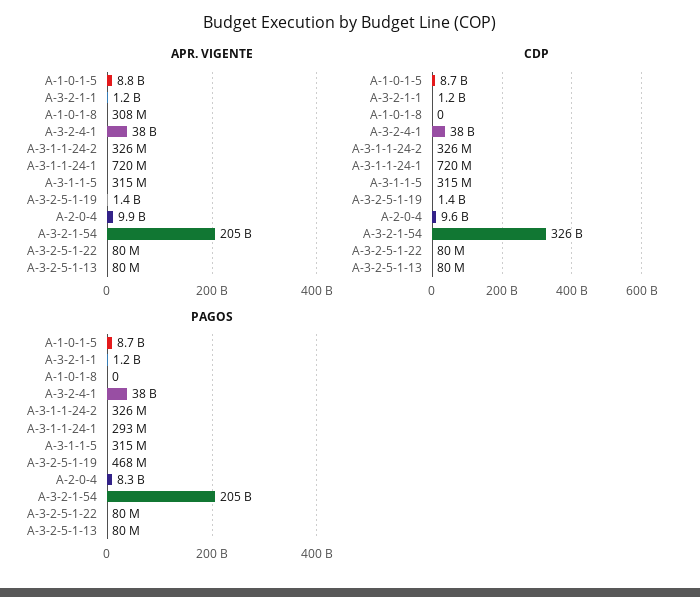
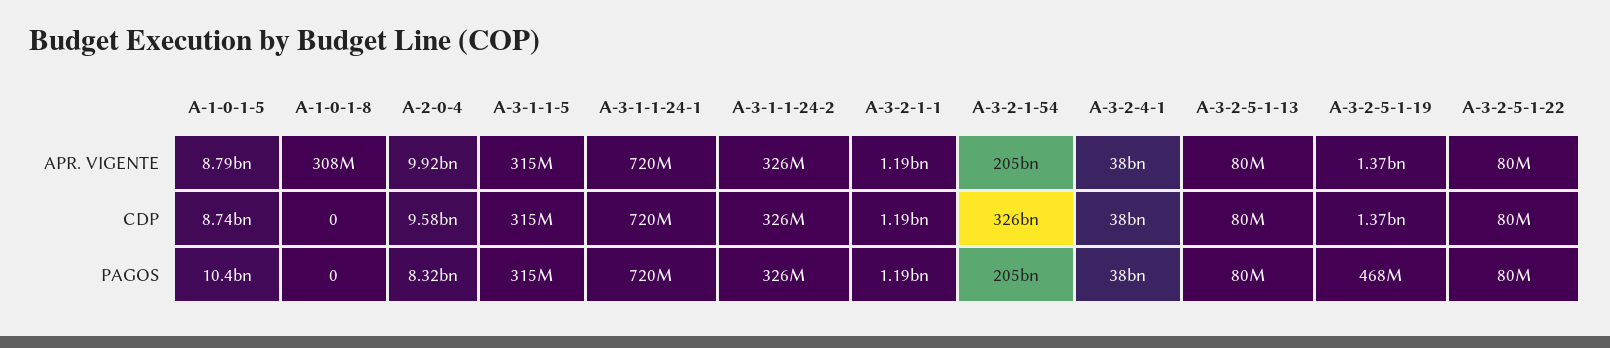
PAGOS, A-1-0-1-5: 8700000000 -> 10400000000
PAGOS, A-3-1-1-24-1: 293000000 -> 720000000

